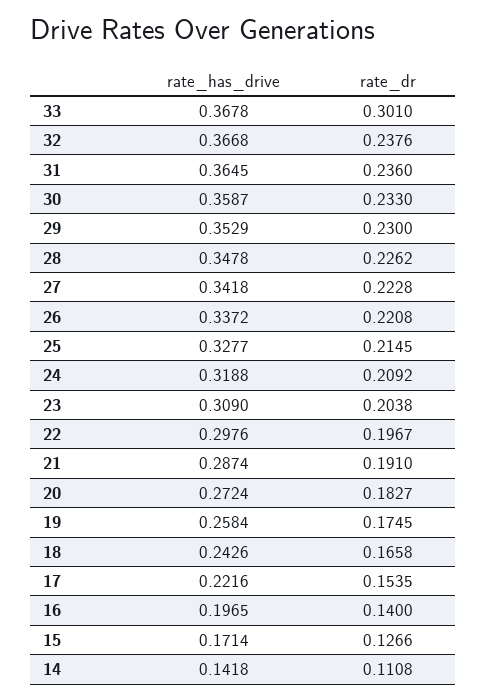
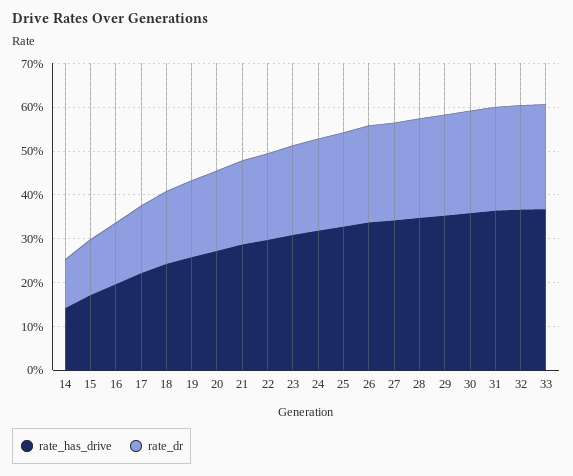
rate_dr, 33: 0.301 -> 0.24

